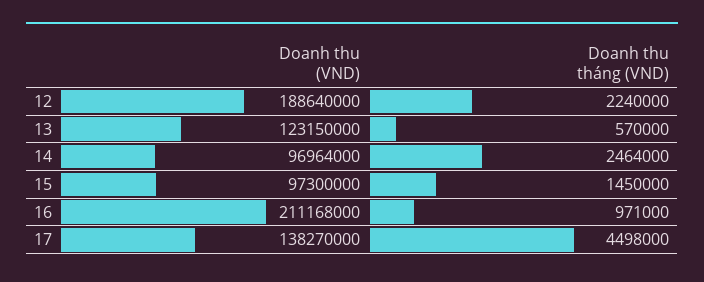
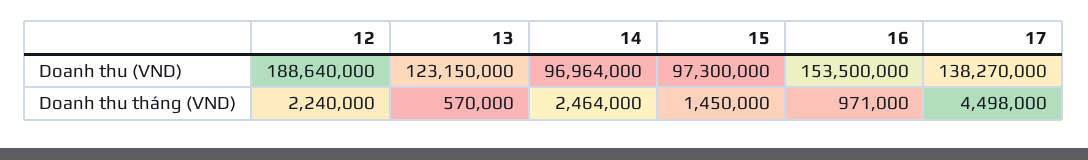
Doanh thu (VND), 16: 211168000 -> 153500000

